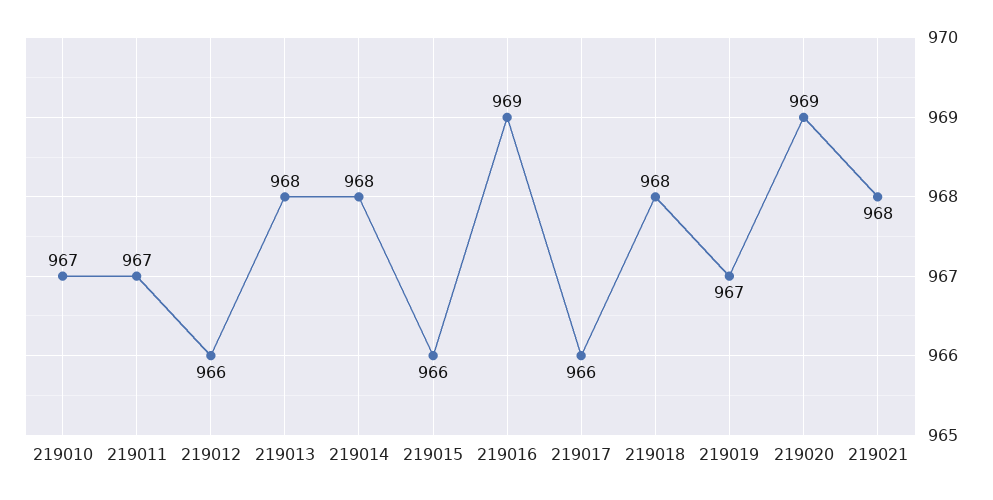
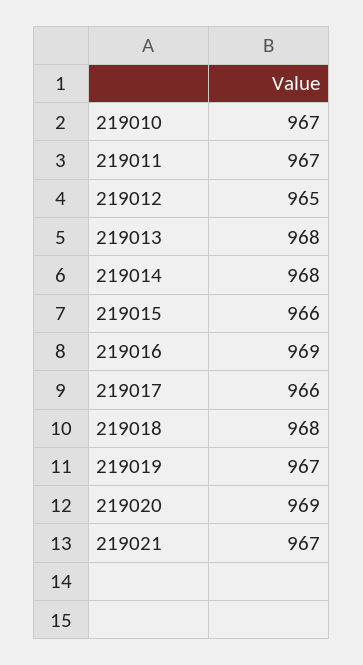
219012: 966 -> 965
219021: 968 -> 967

